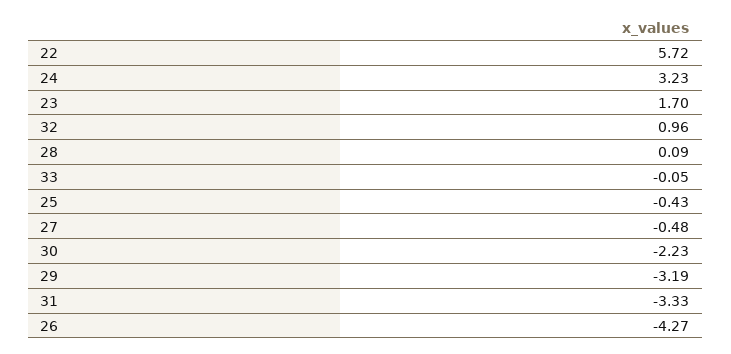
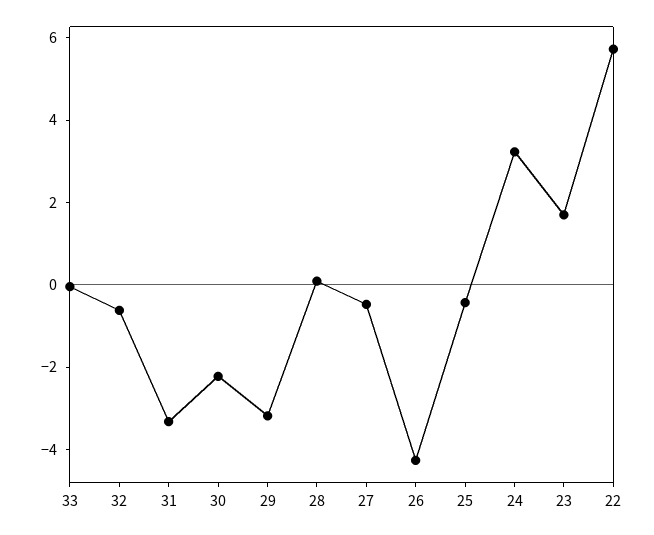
32: 0.96 -> -0.5

